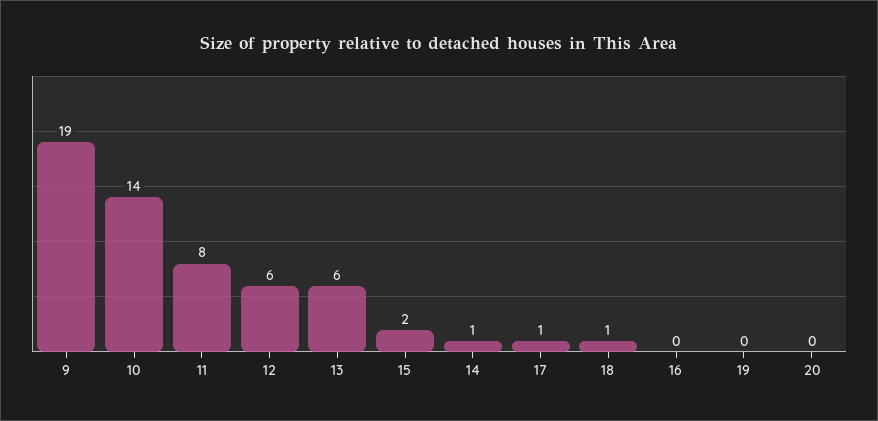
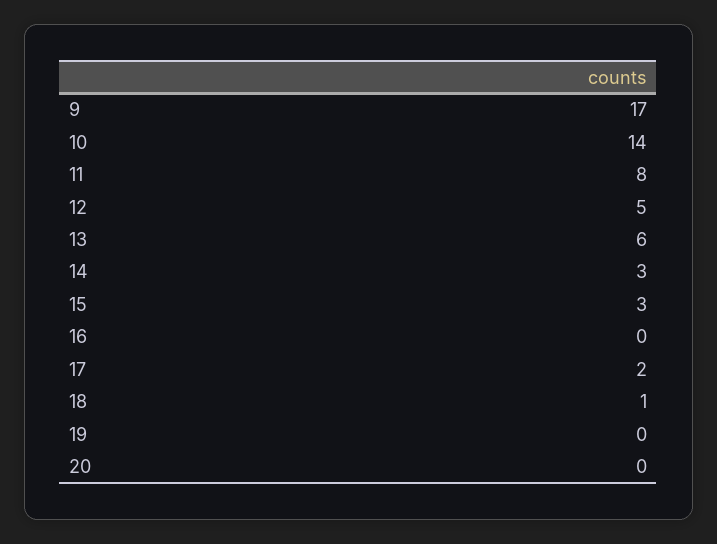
9: 19 -> 17
12: 6 -> 5
15: 2 -> 3
14: 1 -> 3
17: 1 -> 2

